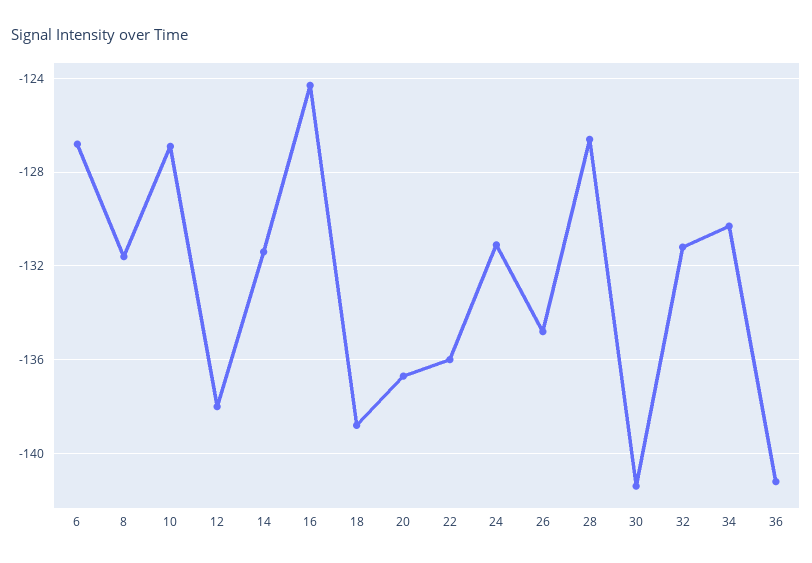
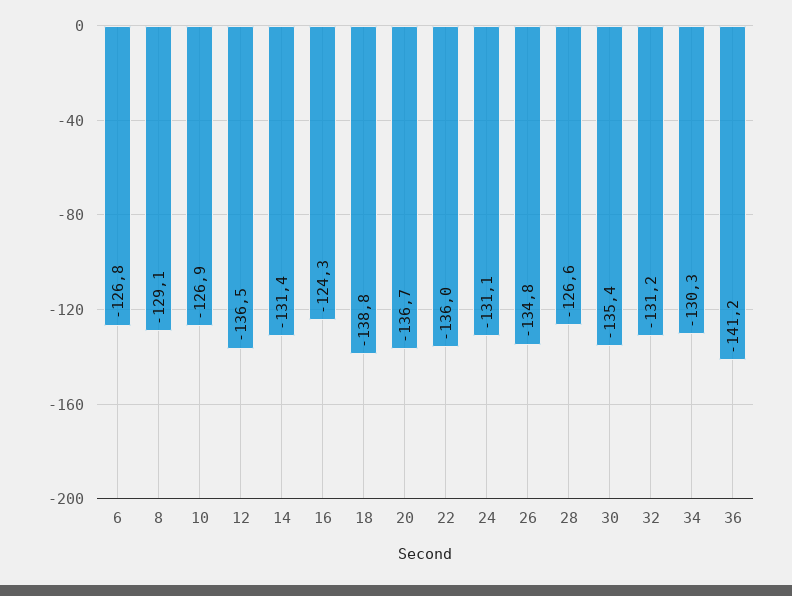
8: -131.5 -> -129.1
12: -138 -> -136.5
30: -141.5 -> -135.4

